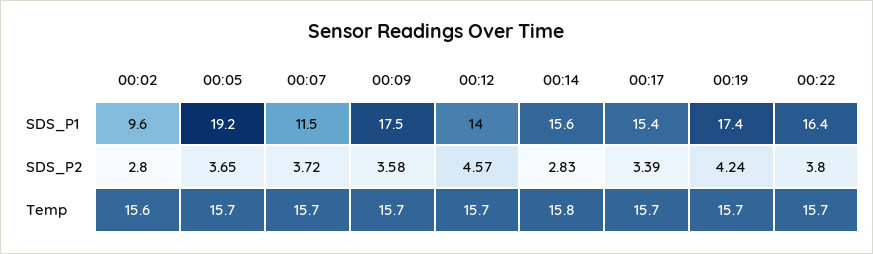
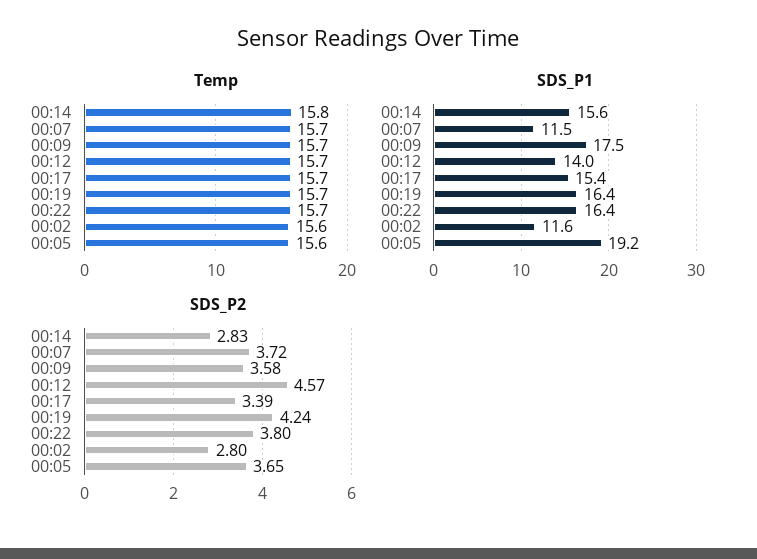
SDS_P1, 00:02: 9.6 -> 11.6
SDS_P1, 00:19: 17.4 -> 16.4
Temp, 00:05: 15.7 -> 15.6

